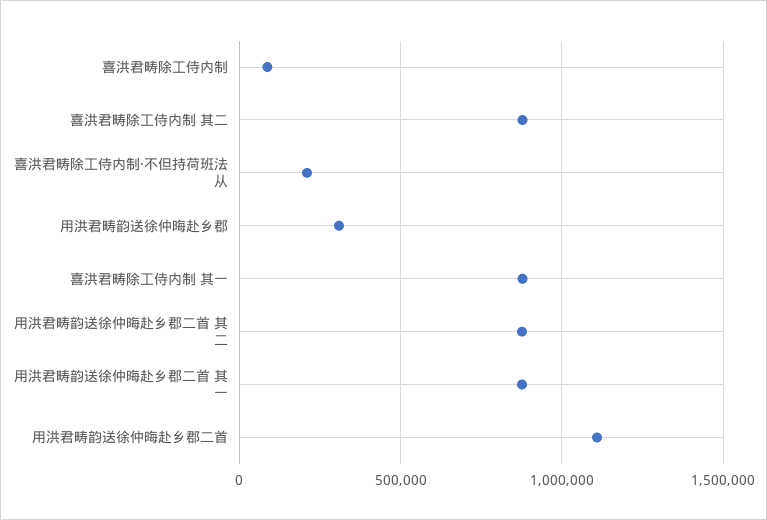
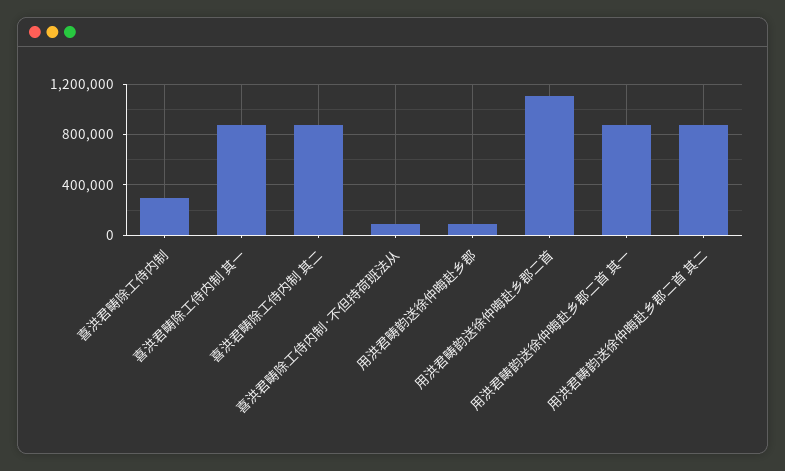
喜洪君畴除工侍内制: 100000 -> 300000
喜洪君畴除工侍内制·不但持荷班法从: 200000 -> 100000
用洪君畴韵送徐仲晦赴乡郡: 300000 -> 100000

